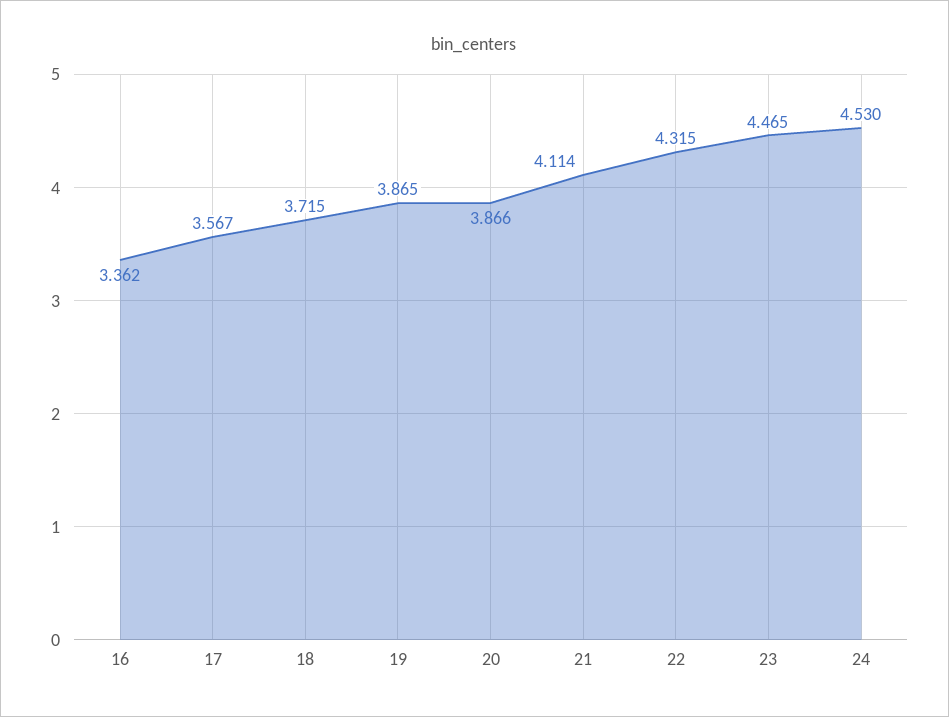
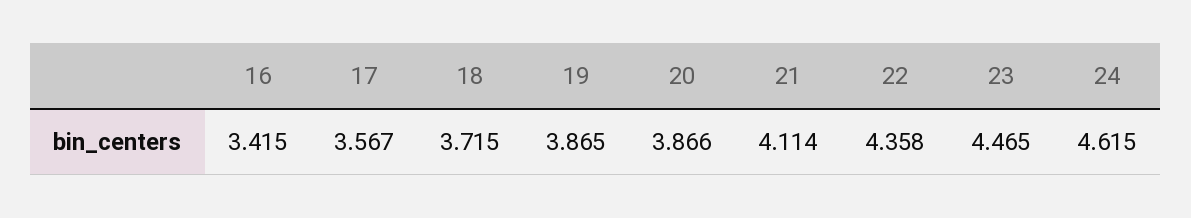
16: 3.362 -> 3.415
22: 4.315 -> 4.358
24: 4.53 -> 4.615

